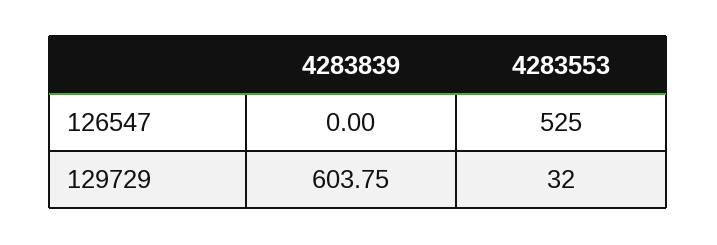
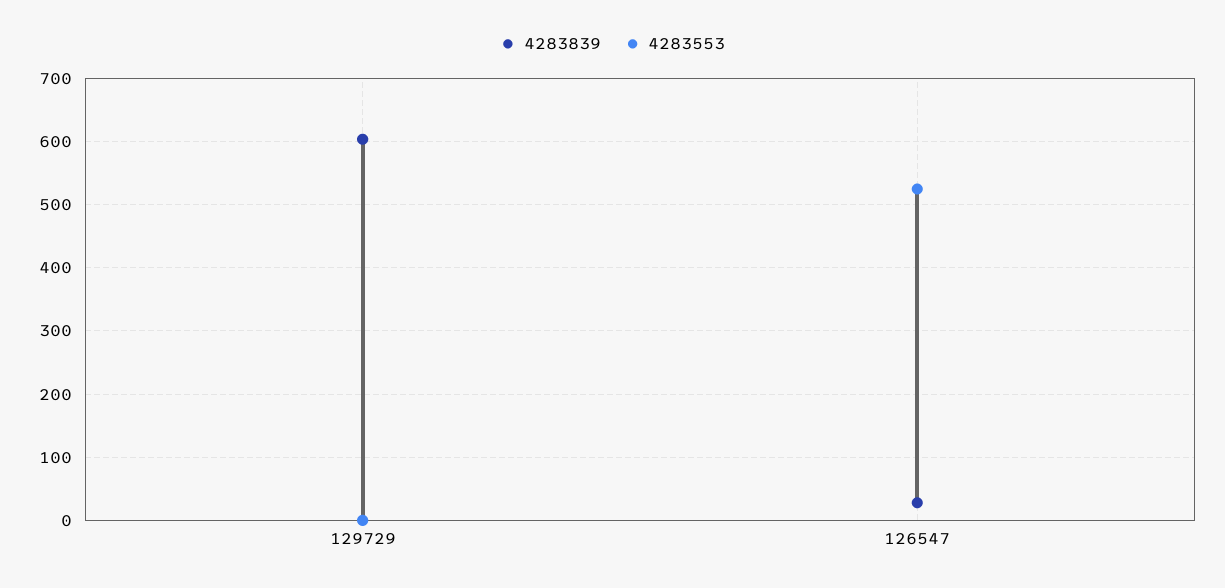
4283839, 126547: 0 -> 30
4283553, 129729: 32 -> 0

